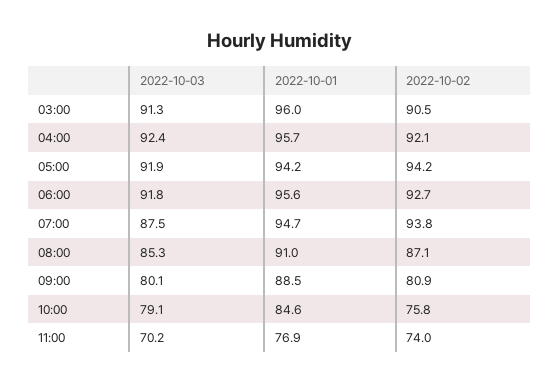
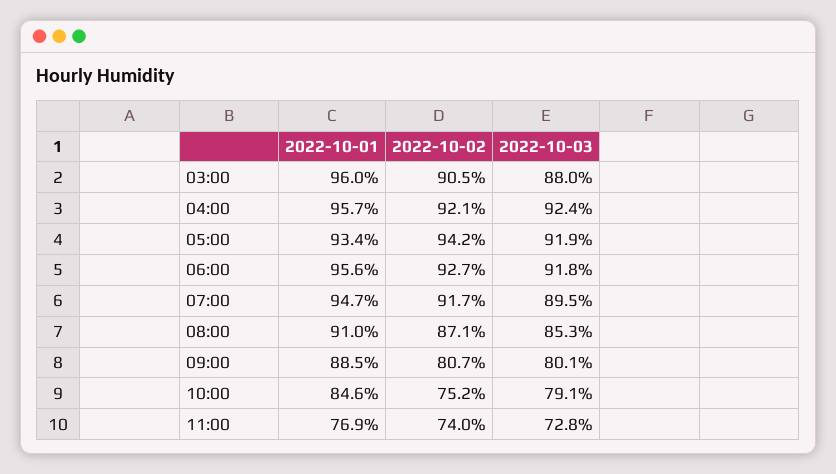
2022-10-03, 03:00: 91.3 -> 88
2022-10-01, 05:00: 94.2 -> 93.4
2022-10-03, 07:00: 87.5 -> 89.5
2022-10-02, 07:00: 93.8 -> 91.7
2022-10-02, 09:00: 80.9 -> 80.7
2022-10-02, 10:00: 75.8 -> 75.2
2022-10-03, 11:00: 70.2 -> 72.8

